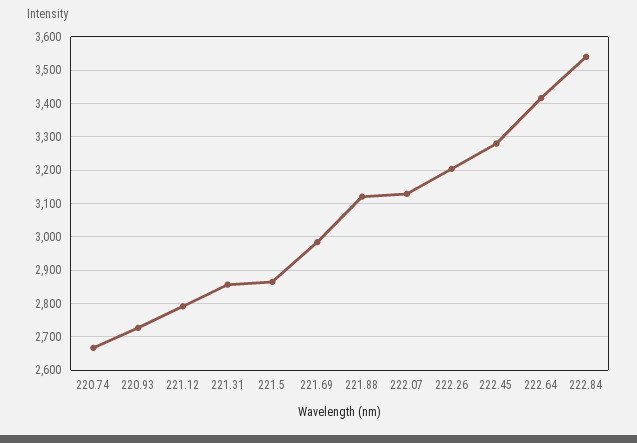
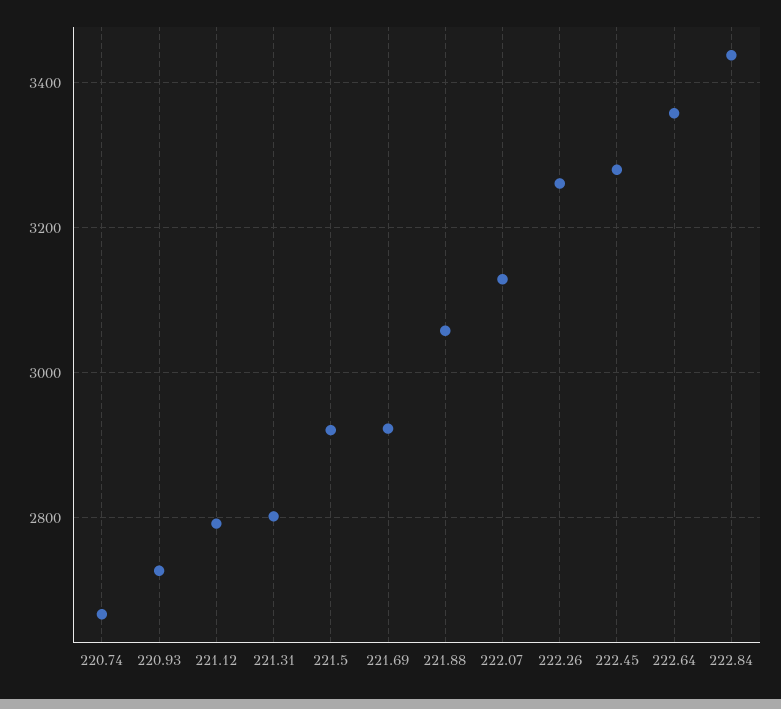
221.31: 2860 -> 2800
221.5: 2860 -> 2920
221.69: 2980 -> 2920
221.88: 3120 -> 3060
222.26: 3200 -> 3260
222.64: 3420 -> 3360
222.84: 3540 -> 3440

